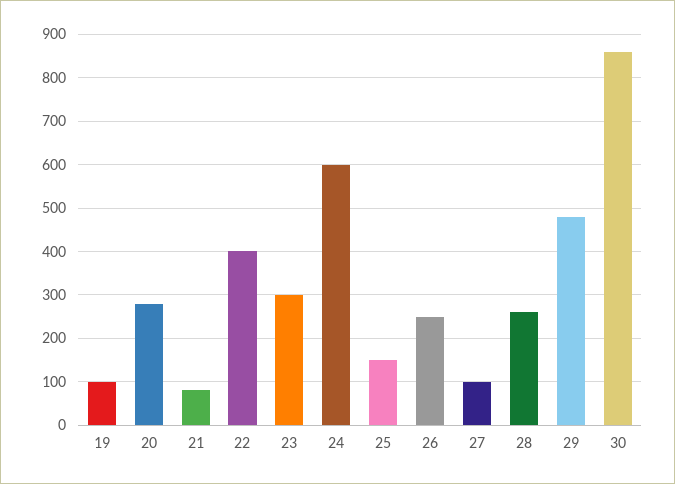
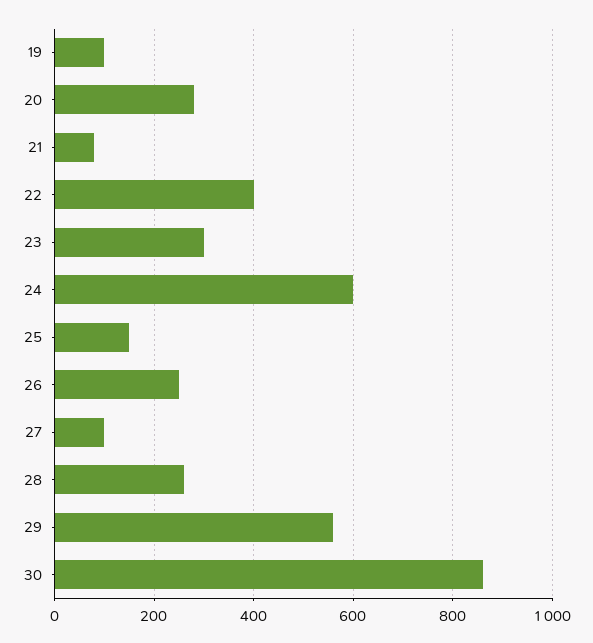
29: 480 -> 560

